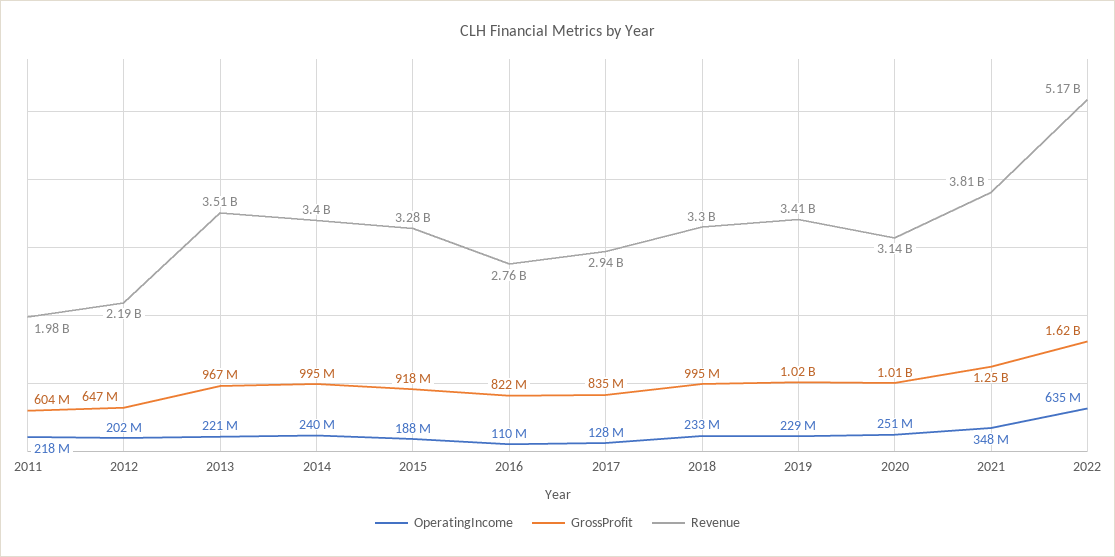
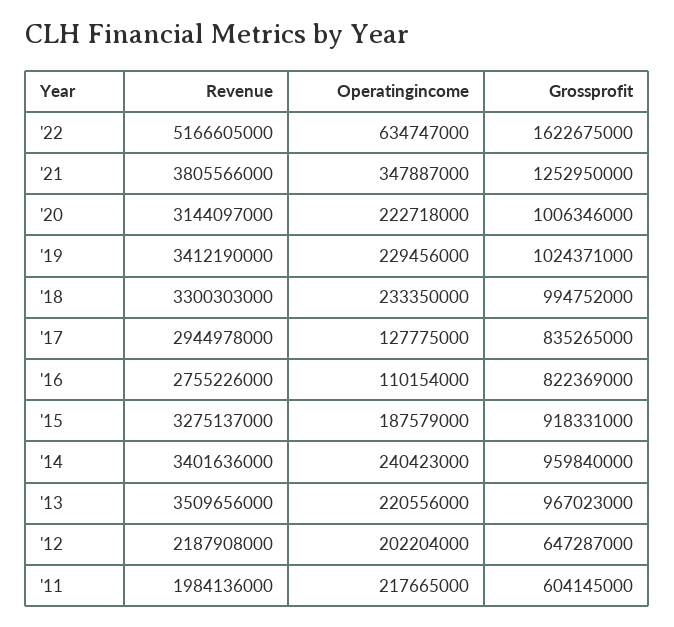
GrossProfit, 2014: 995000000 -> 959840000
OperatingIncome, 2020: 251000000 -> 222718000

